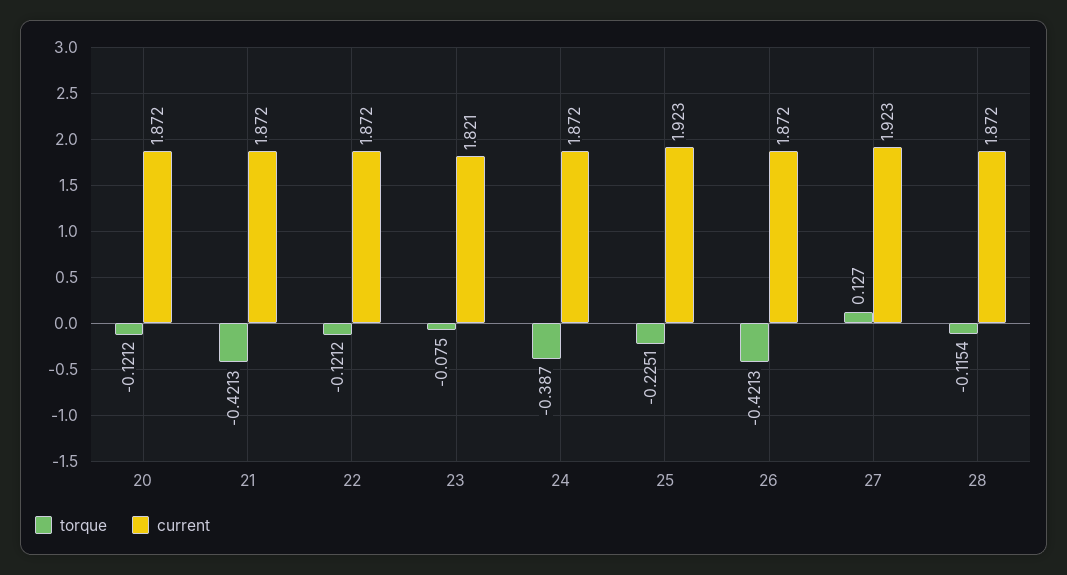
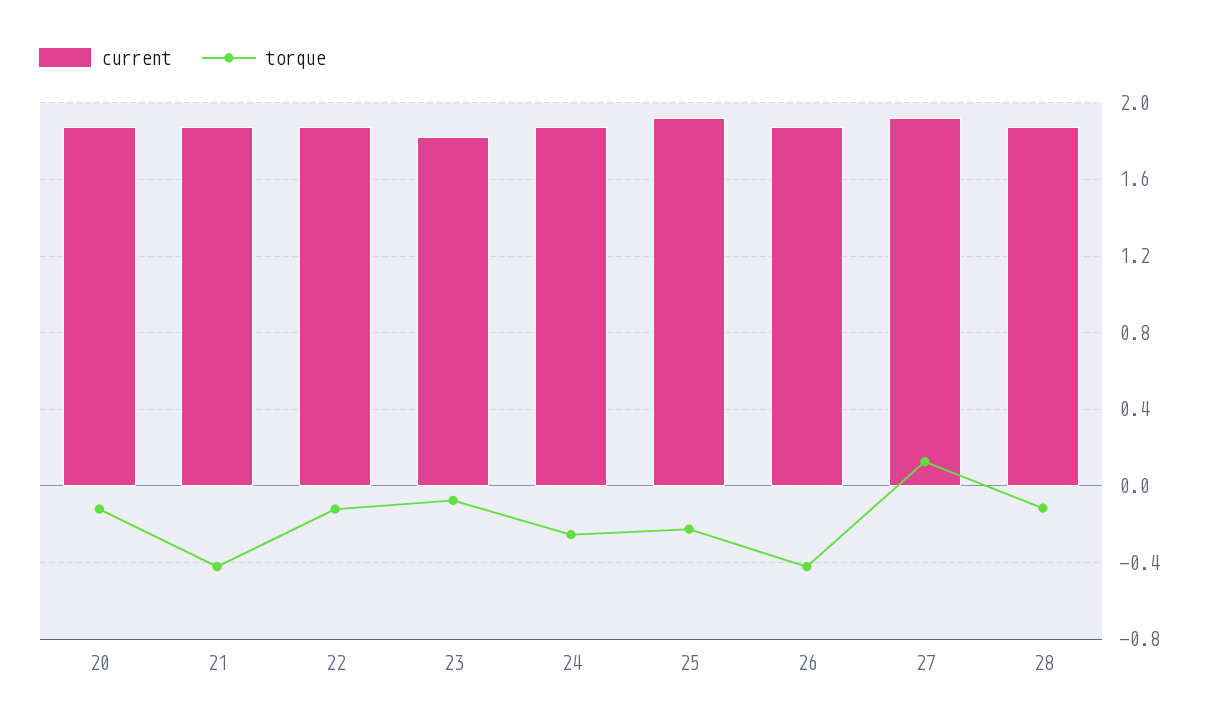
torque, 24: -0.387 -> -0.25

